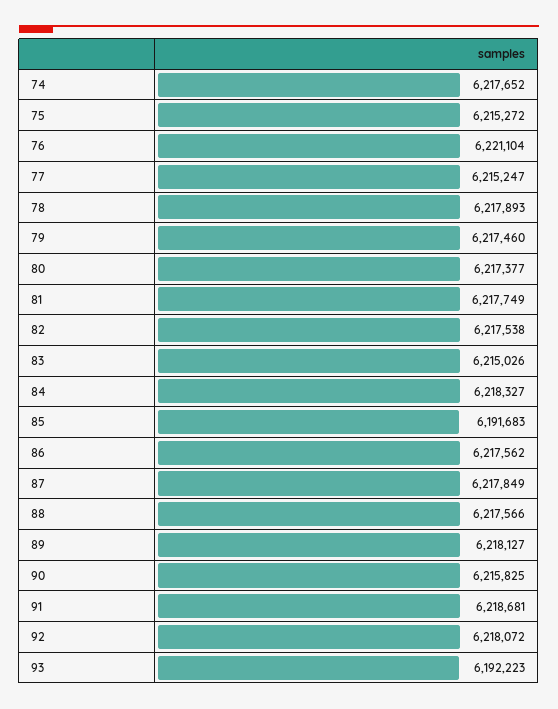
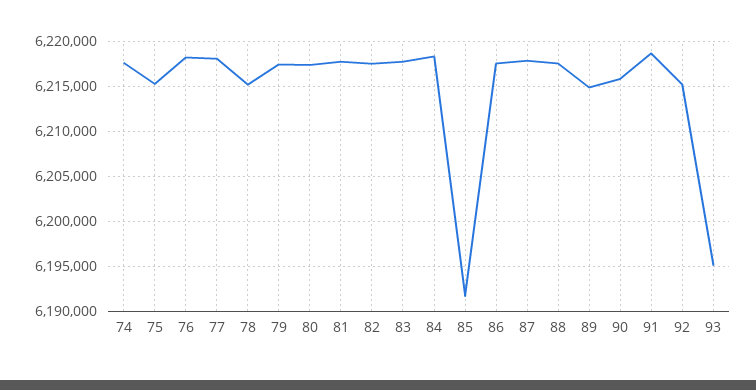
76: 6221104 -> 6218000
77: 6215247 -> 6218000
78: 6217893 -> 6215000
83: 6215026 -> 6218000
89: 6218127 -> 6215000
92: 6218072 -> 6215000
93: 6192223 -> 6195000

